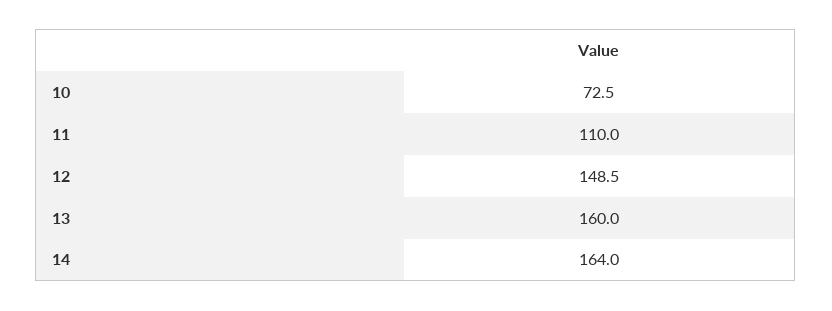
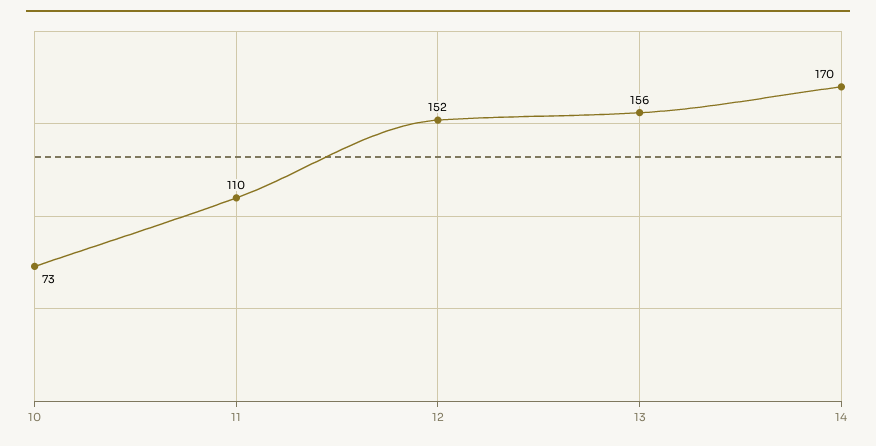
12: 148.5 -> 152
13: 160 -> 156
14: 164 -> 170

